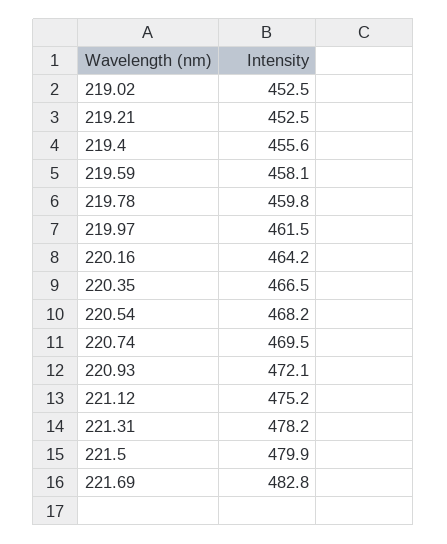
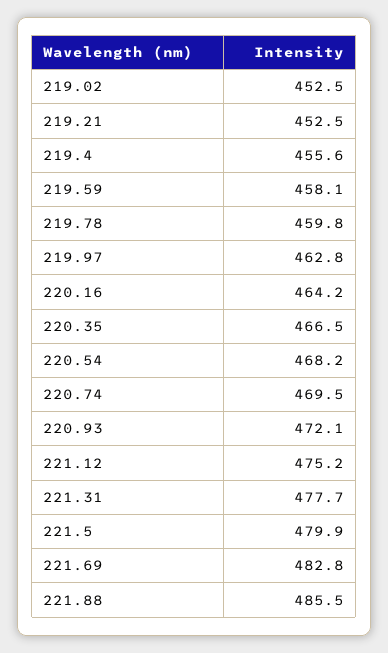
219.97: 461.5 -> 462.8
221.31: 478.2 -> 477.7
221.88: none -> 485.5

